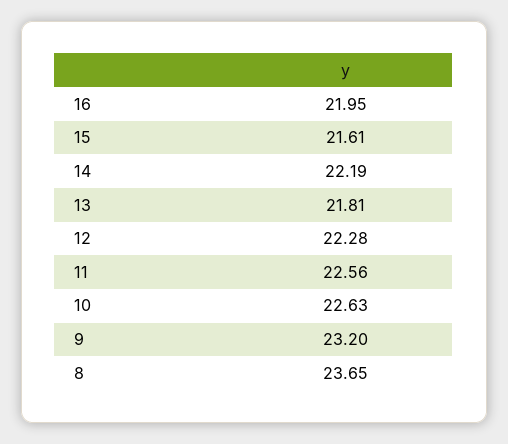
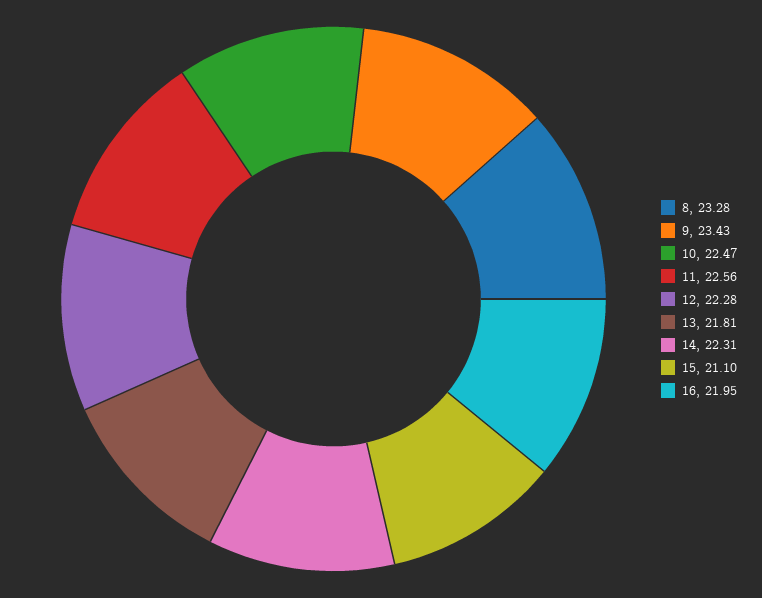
15: 21.61 -> 21.1
14: 22.19 -> 22.31
10: 22.63 -> 22.47
9: 23.2 -> 23.43
8: 23.65 -> 23.28

